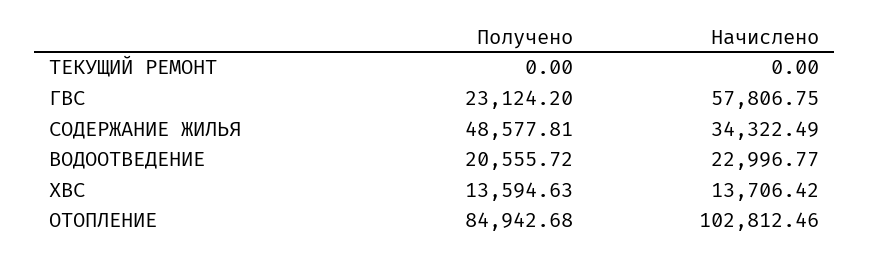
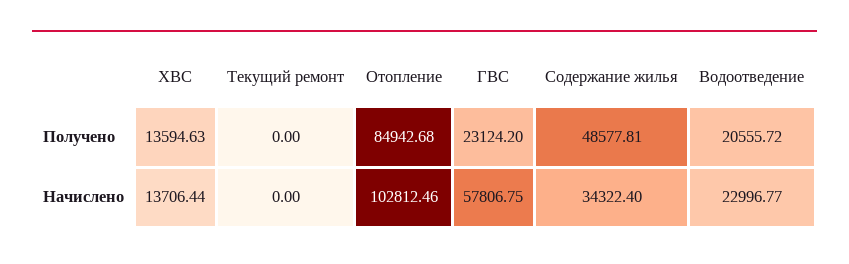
Начислено, СОДЕРЖАНИЕ ЖИЛЬЯ: 34322.49 -> 34322.4
Начислено, ХВС: 13706.42 -> 13706.44

